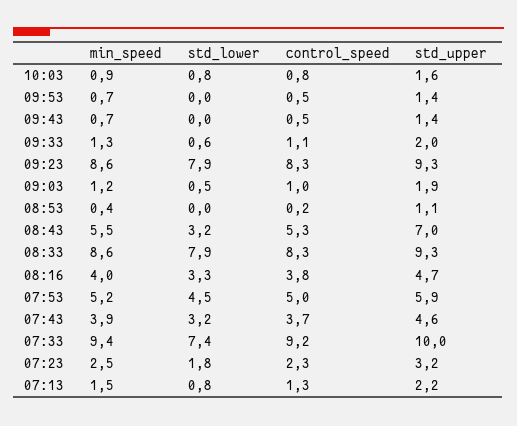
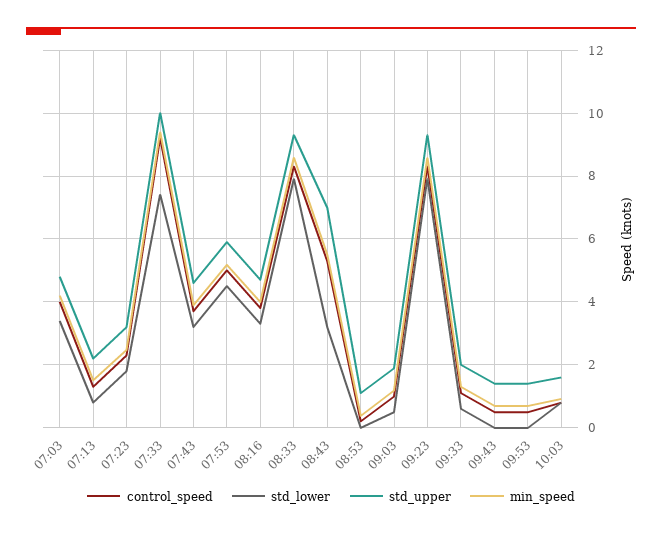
control_speed, 07:03: none -> 4
std_lower, 07:03: none -> 3.4
std_upper, 07:03: none -> 4.8
min_speed, 07:03: none -> 4.2

